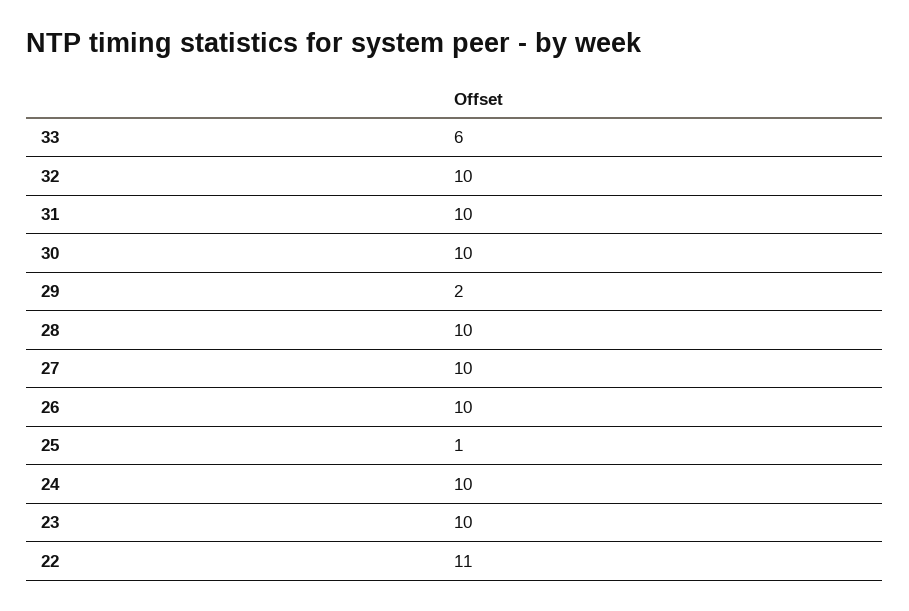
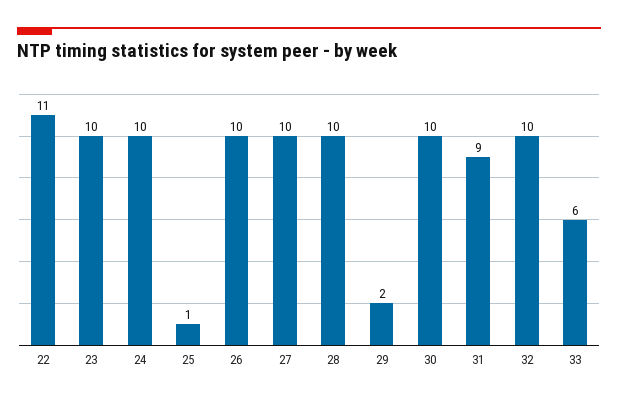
31: 10 -> 9

